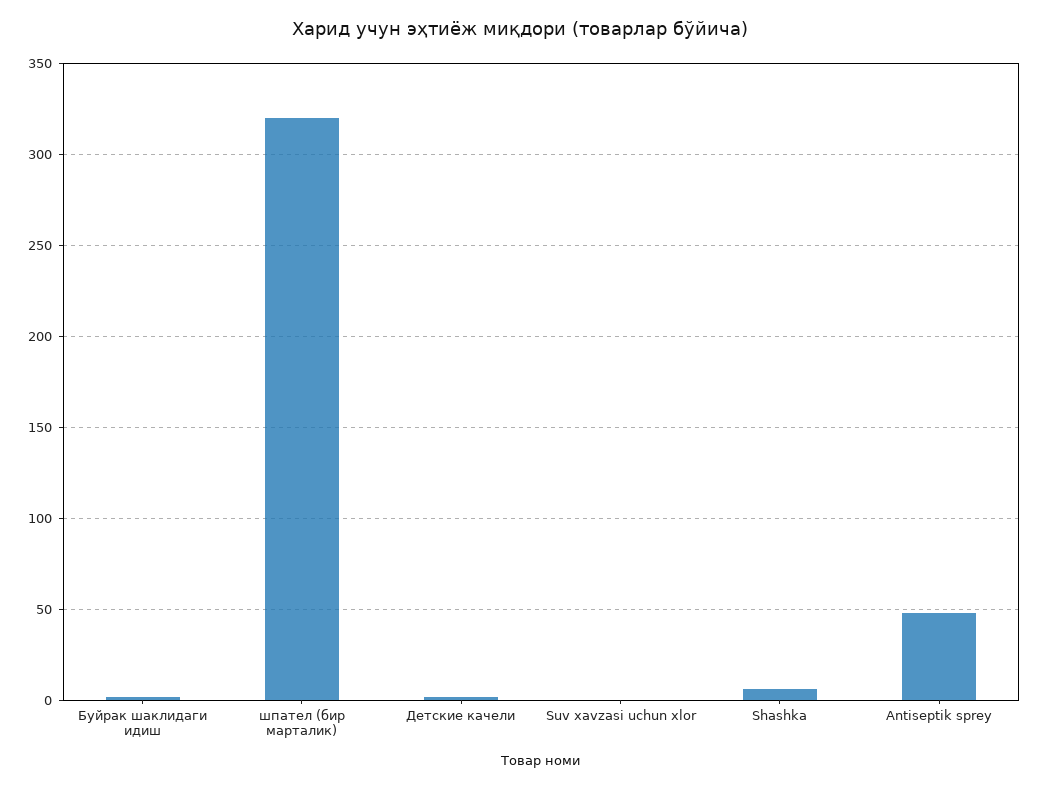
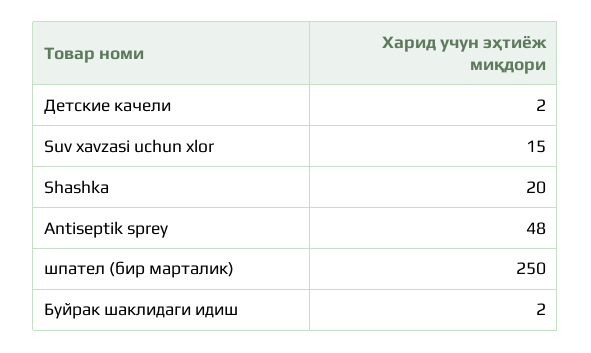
шпател (бир марталик): 320 -> 250
Suv xavzasi uchun xlor: 0 -> 15
Shashka: 5 -> 20

